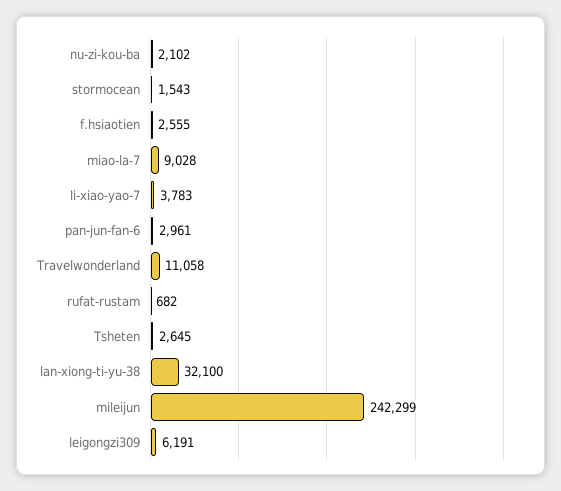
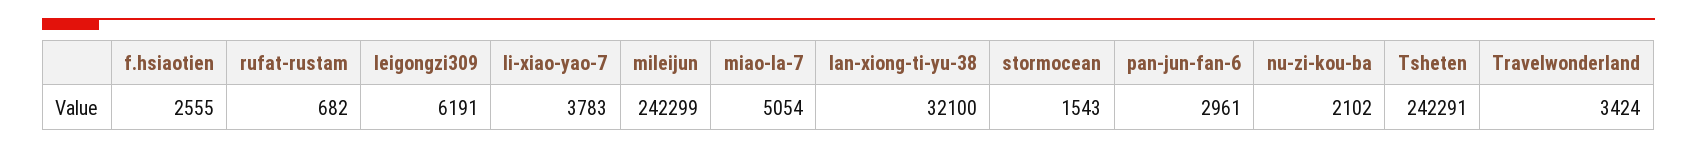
miao-la-7: 9028 -> 5054
Travelwonderland: 11058 -> 3424
Tsheten: 2645 -> 242291

